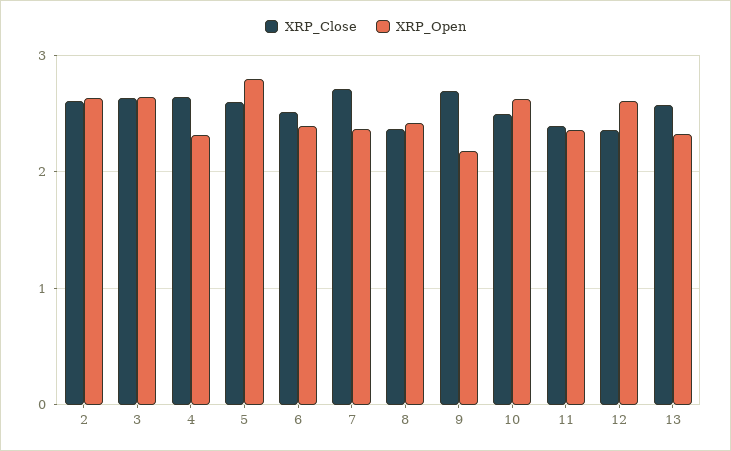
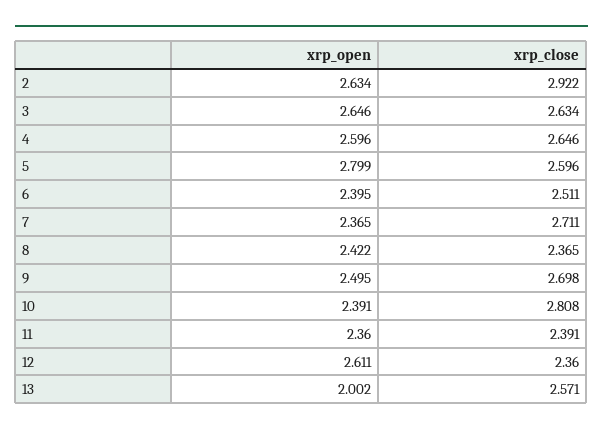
XRP_Close, 2: 2.6 -> 2.922
XRP_Open, 4: 2.3 -> 2.596
XRP_Open, 9: 2.2 -> 2.495
XRP_Close, 10: 2.5 -> 2.808
XRP_Open, 10: 2.6 -> 2.391
XRP_Open, 13: 2.3 -> 2.002

